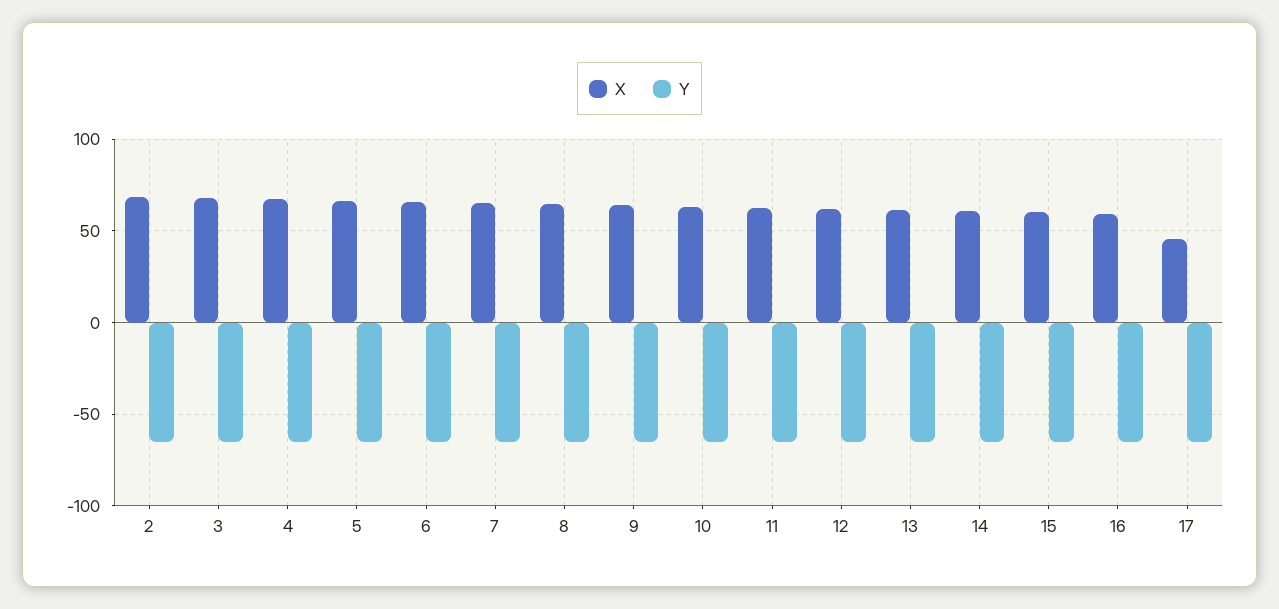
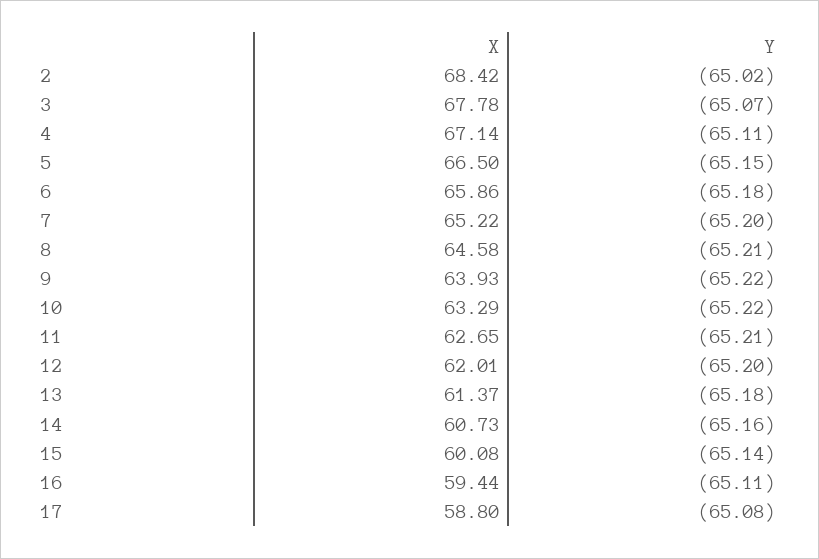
X, 17: 45 -> 58.8

